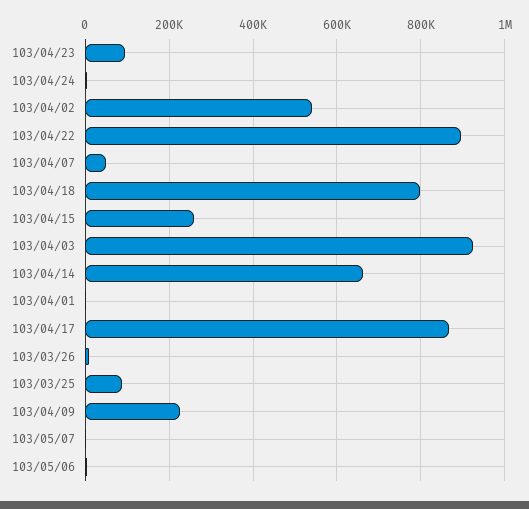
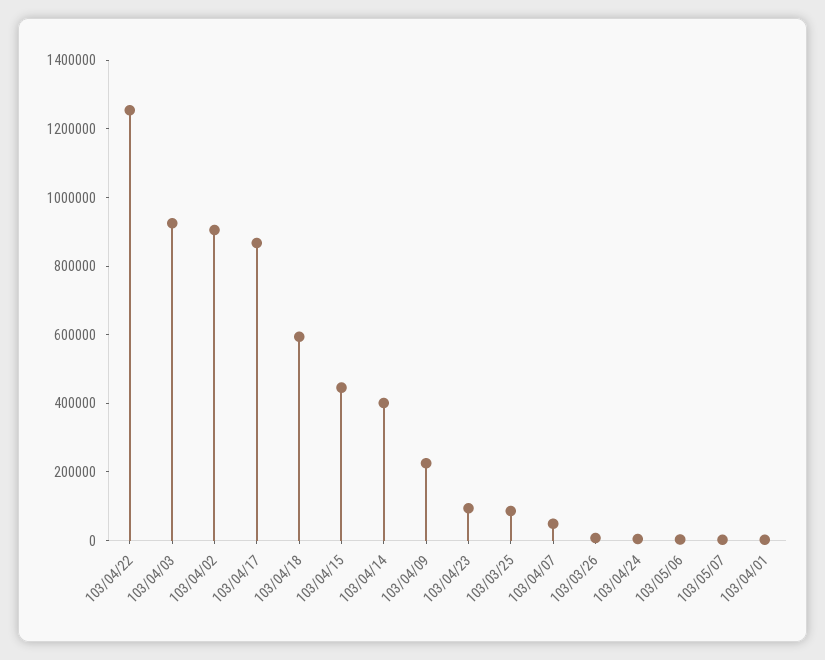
103/04/02: 540000 -> 900000
103/04/22: 900000 -> 1250000
103/04/18: 800000 -> 600000
103/04/15: 260000 -> 450000
103/04/14: 660000 -> 400000

